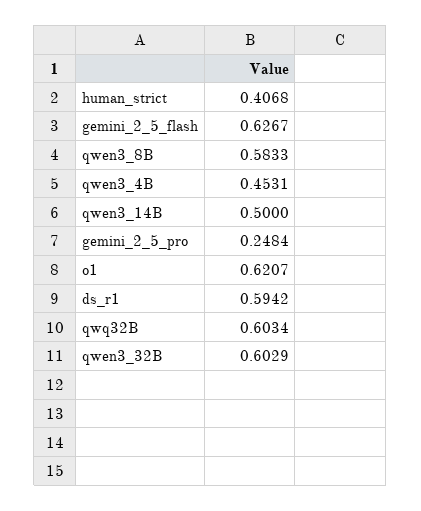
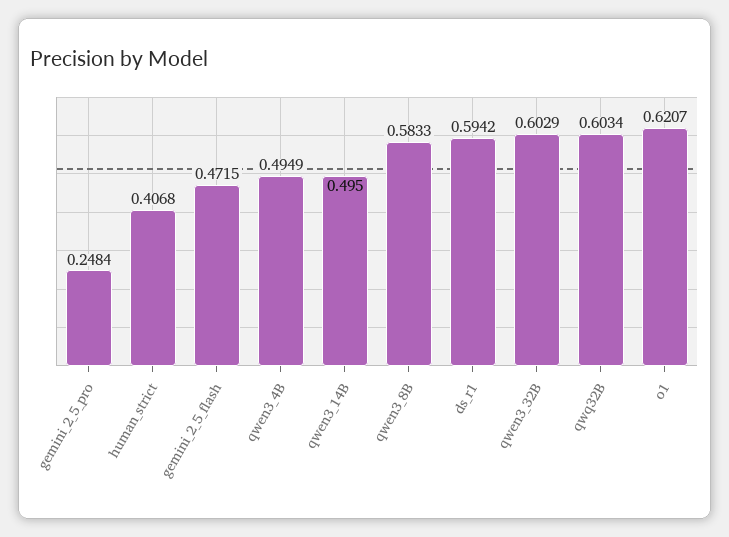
gemini_2_5_flash: 0.6267 -> 0.4715
qwen3_4B: 0.4531 -> 0.4949
qwen3_14B: 0.5 -> 0.495

